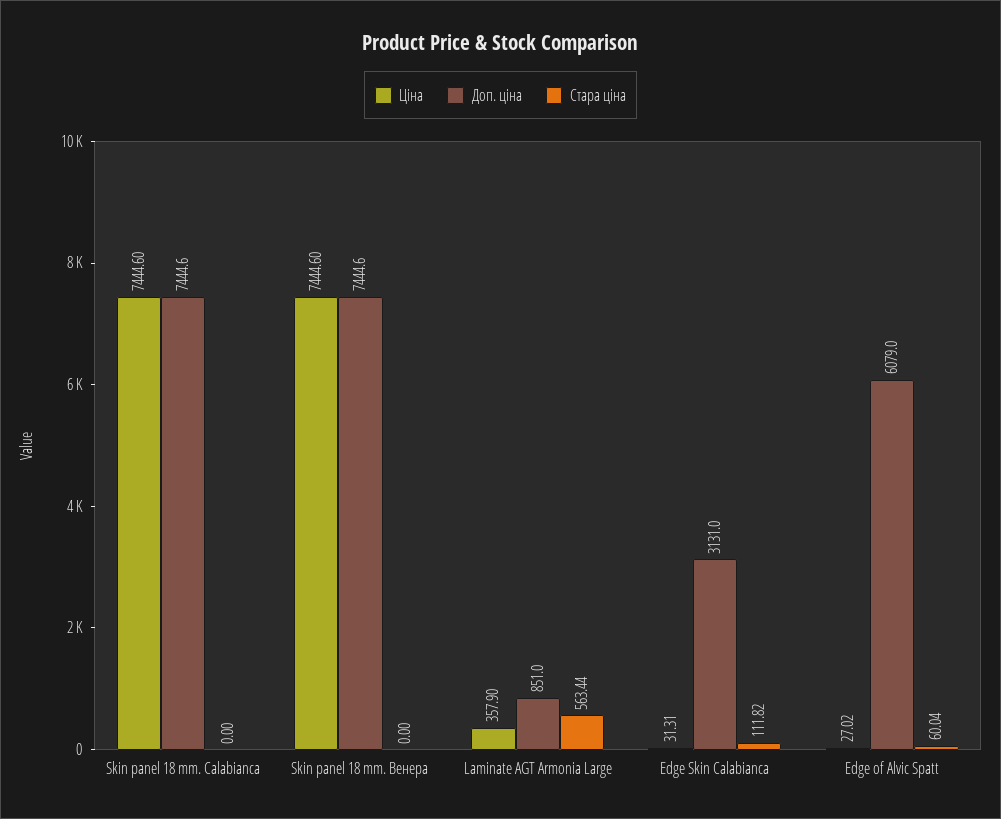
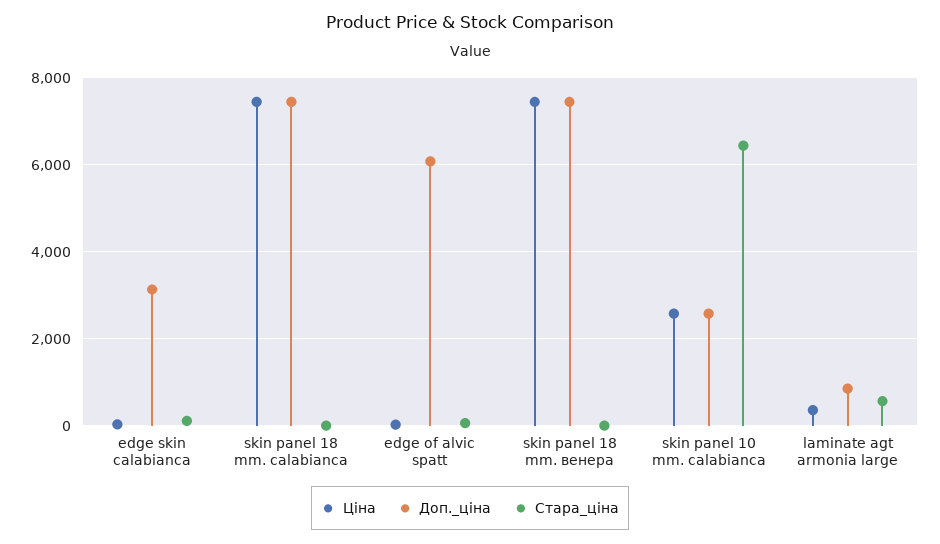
Ціна, skin panel 10 mm. calabianca: none -> 2600
Доп. ціна, skin panel 10 mm. calabianca: none -> 2600
Стара ціна, skin panel 10 mm. calabianca: none -> 6400

